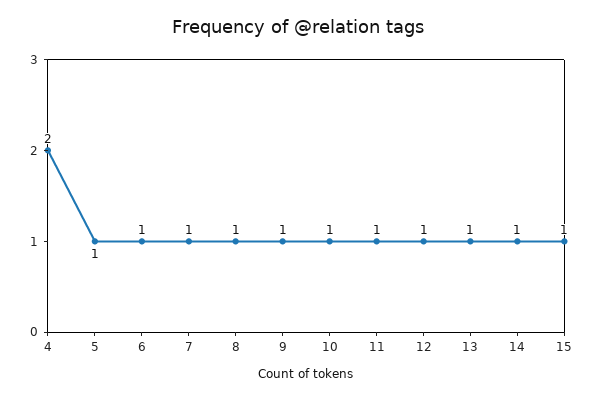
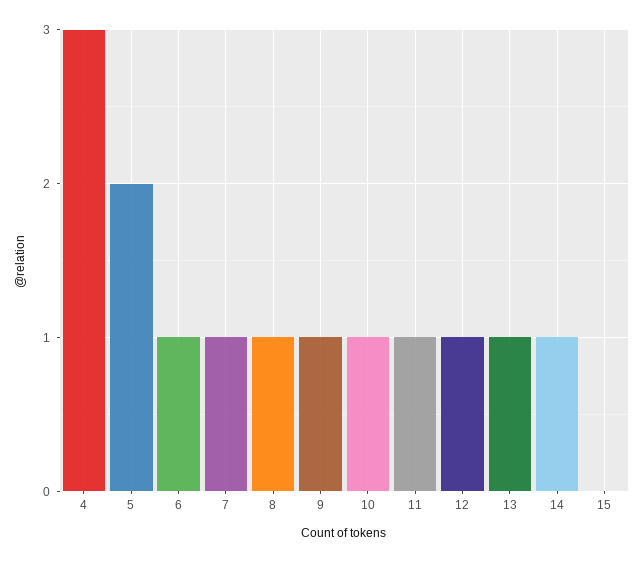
4: 2 -> 3
5: 1 -> 2
15: 1 -> 0

